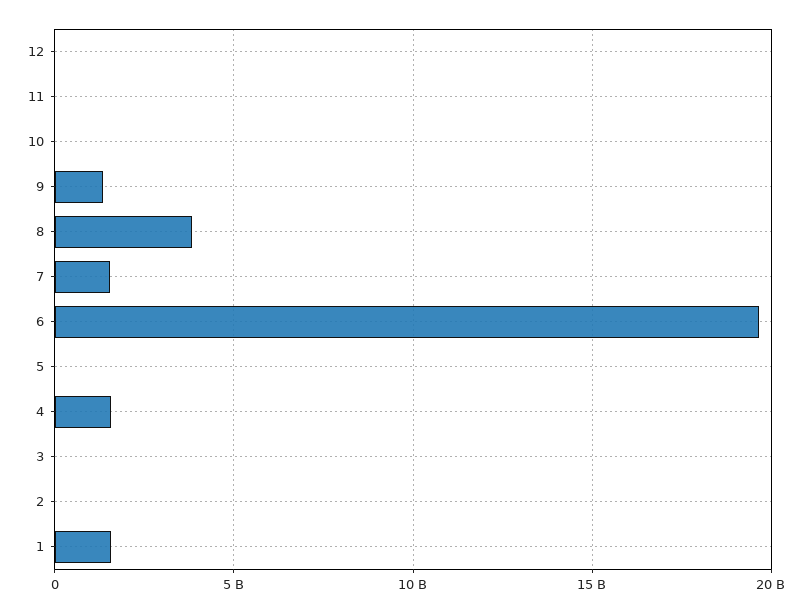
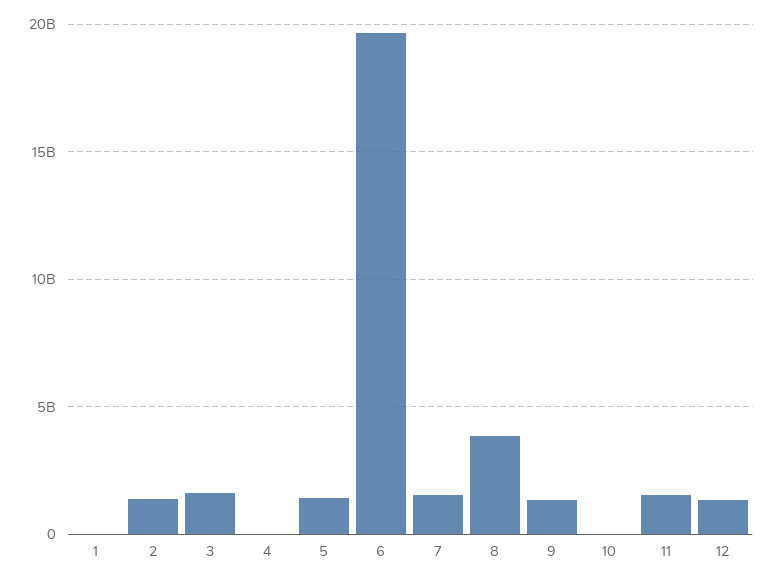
12: 0 -> 1500000000
11: 0 -> 1500000000
5: 0 -> 1500000000
4: 1500000000 -> 0
3: 0 -> 1500000000
2: 0 -> 1500000000
1: 1500000000 -> 0

